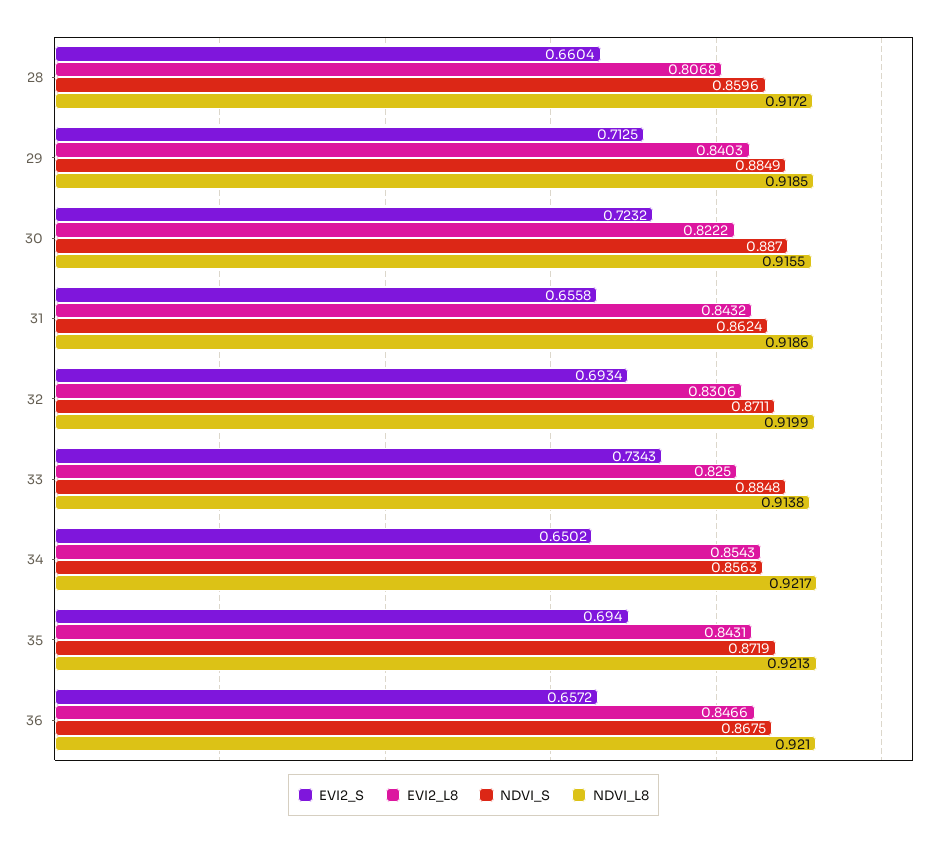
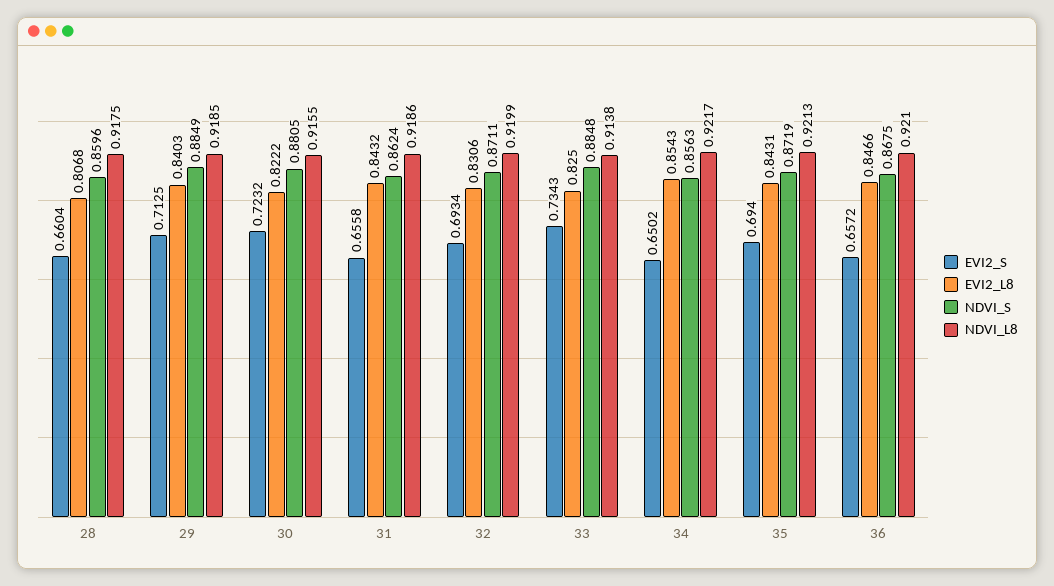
NDVI_L8, 28: 0.9172 -> 0.9175
NDVI_S, 30: 0.887 -> 0.8805

